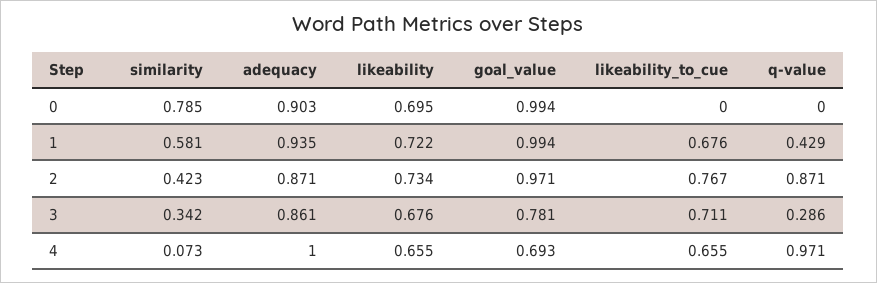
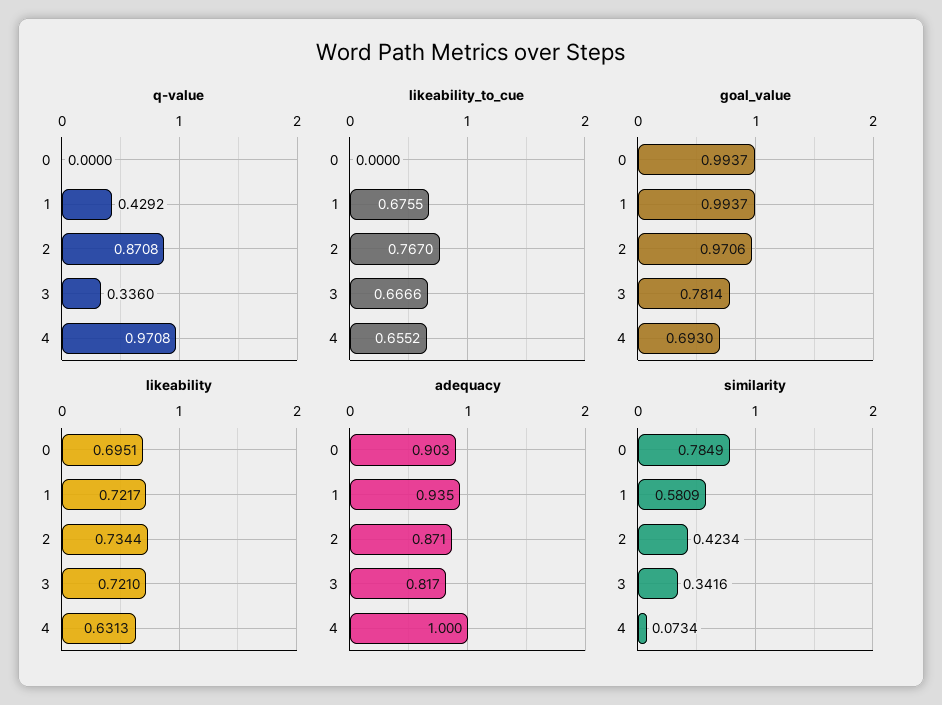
adequacy, 3: 0.861 -> 0.817
likeability, 3: 0.676 -> 0.721
likeability_to_cue, 3: 0.711 -> 0.6666
q-value, 3: 0.286 -> 0.336
likeability, 4: 0.655 -> 0.6313

